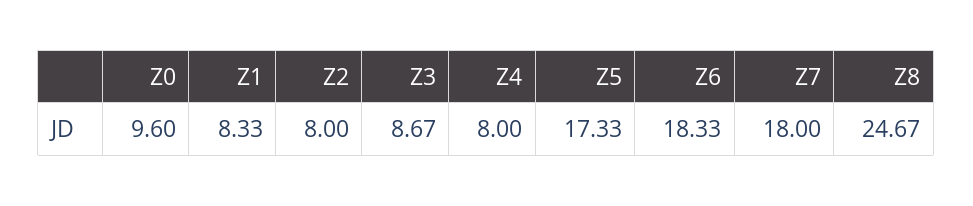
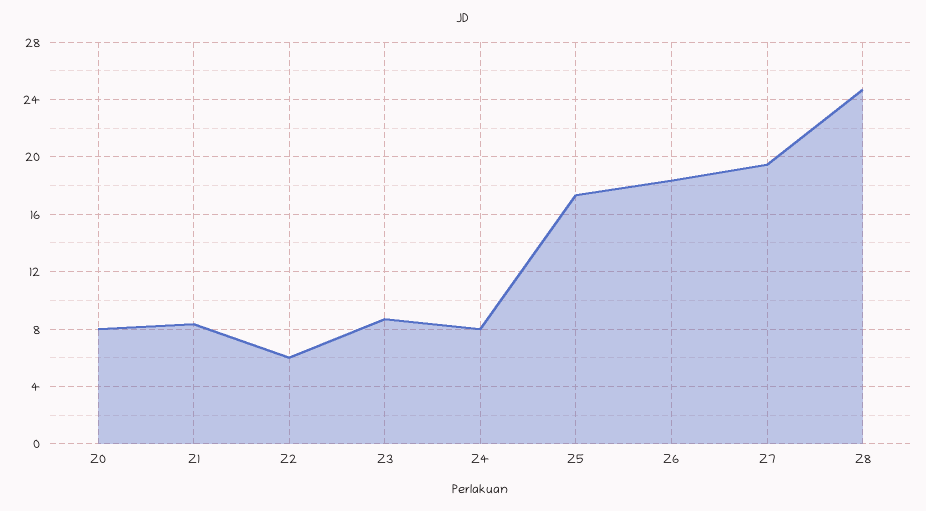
Z0: 9.6 -> 8
Z2: 8 -> 6
Z7: 18 -> 19.5

